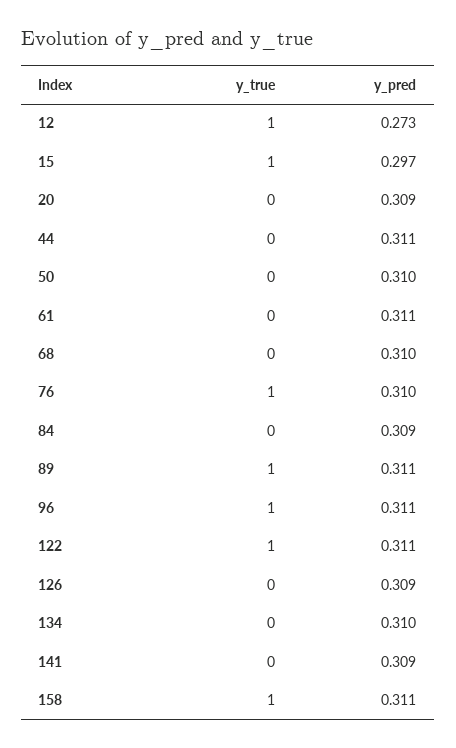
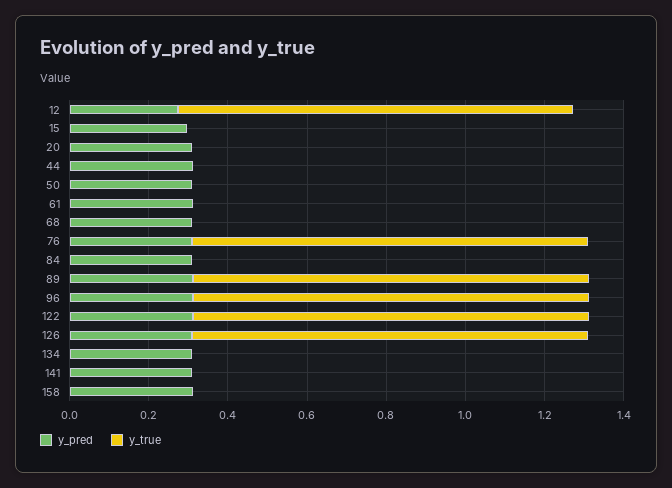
y_true, 15: 1 -> 0
y_true, 126: 0 -> 1
y_true, 158: 1 -> 0

